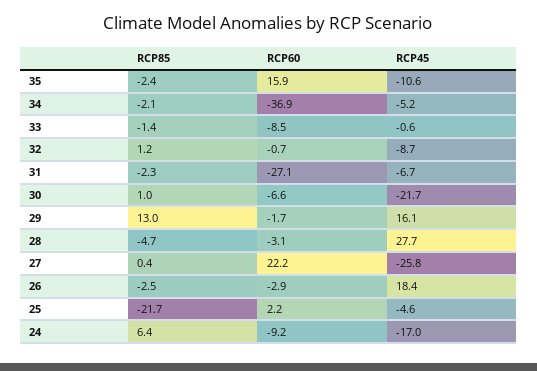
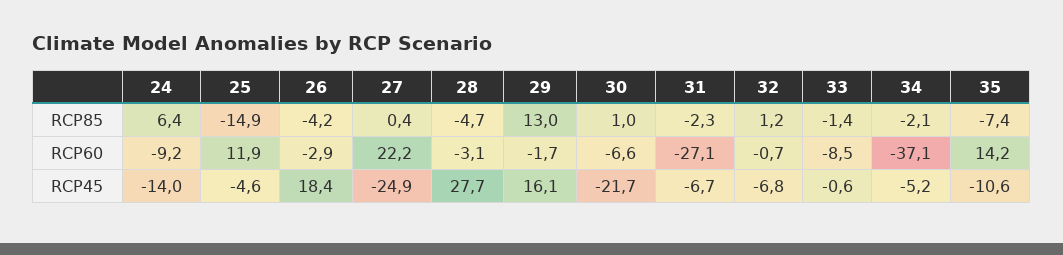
RCP85, 35: -2.4 -> -7.4
RCP60, 35: 15.9 -> 14.2
RCP60, 34: -36.9 -> -37.1
RCP45, 32: -8.7 -> -6.8
RCP45, 27: -25.8 -> -24.9
RCP85, 26: -2.5 -> -4.2
RCP85, 25: -21.7 -> -14.9
RCP60, 25: 2.2 -> 11.9
RCP45, 24: -17 -> -14

